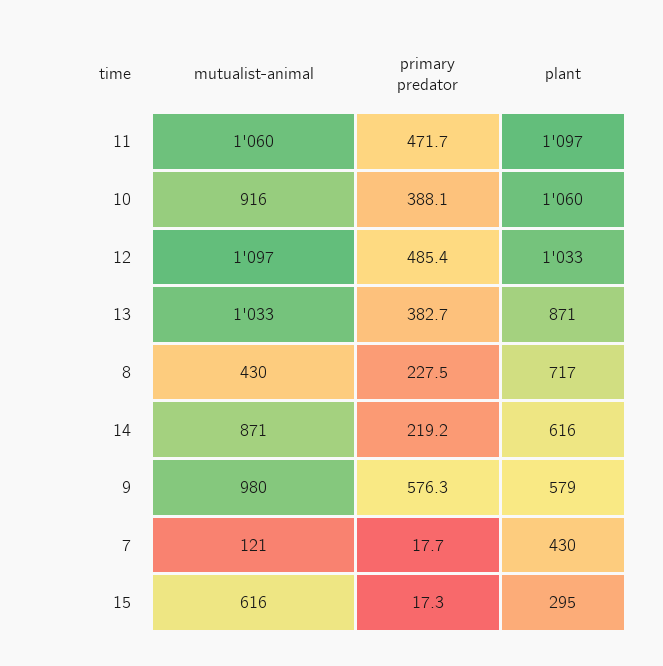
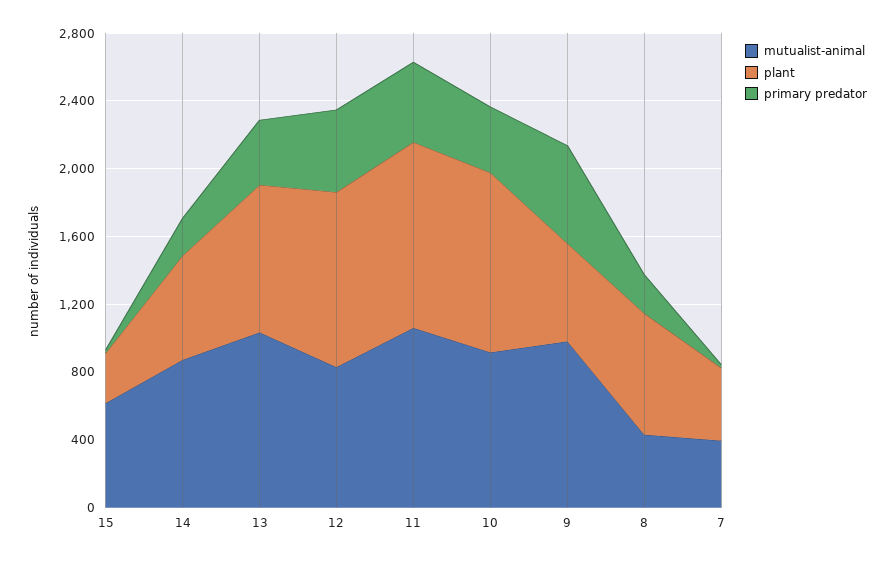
mutualist-animal, 12: 1097 -> 800
mutualist-animal, 7: 121 -> 400

